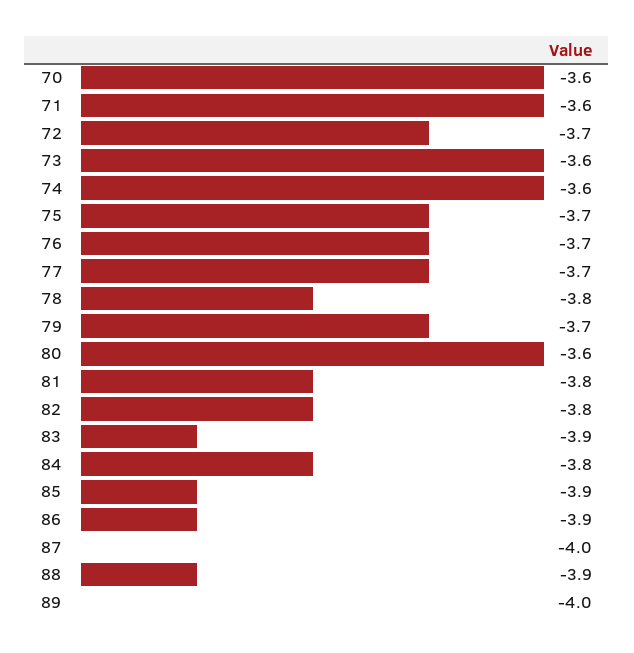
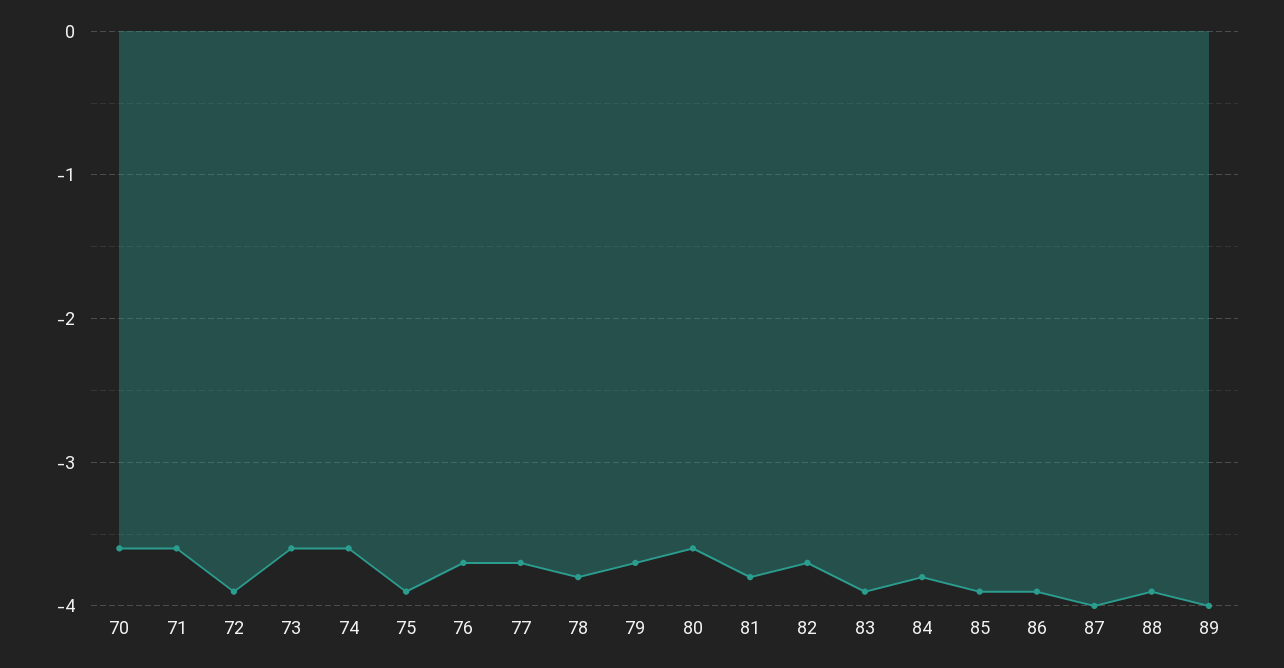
72: -3.7 -> -3.9
75: -3.7 -> -3.9
82: -3.8 -> -3.7

